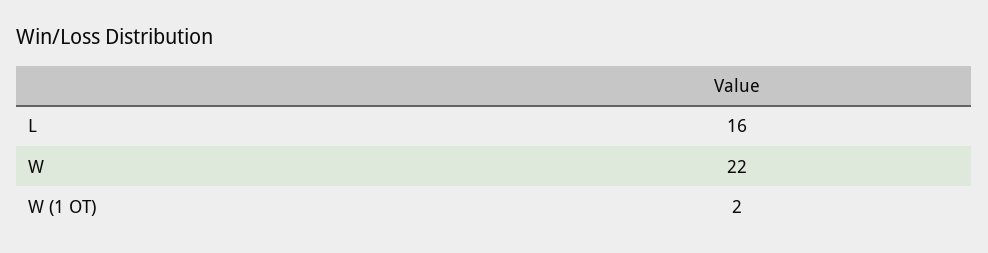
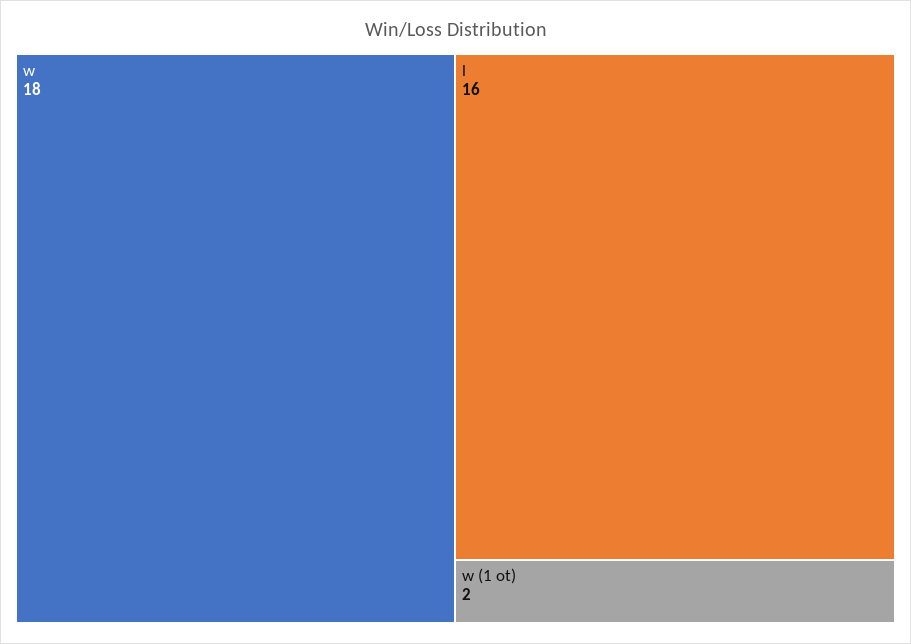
W: 22 -> 18

